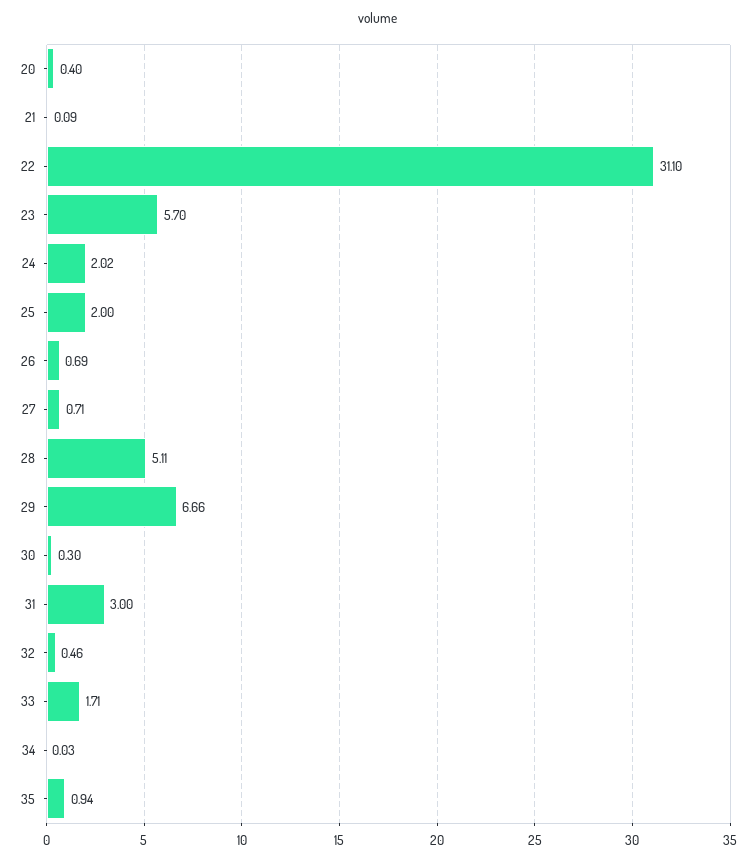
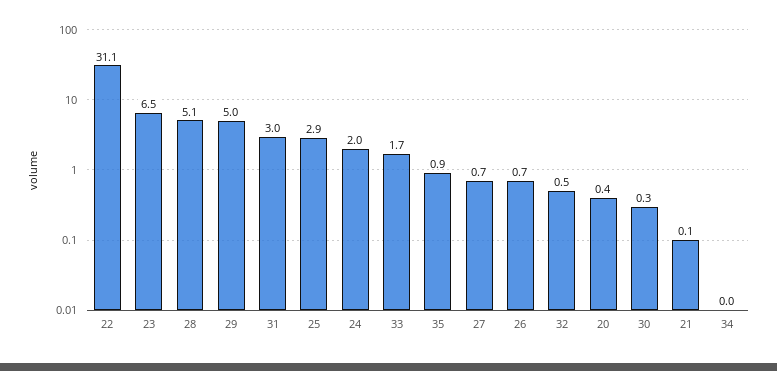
23: 5.7 -> 6.5
25: 2 -> 2.9
29: 6.66 -> 5

